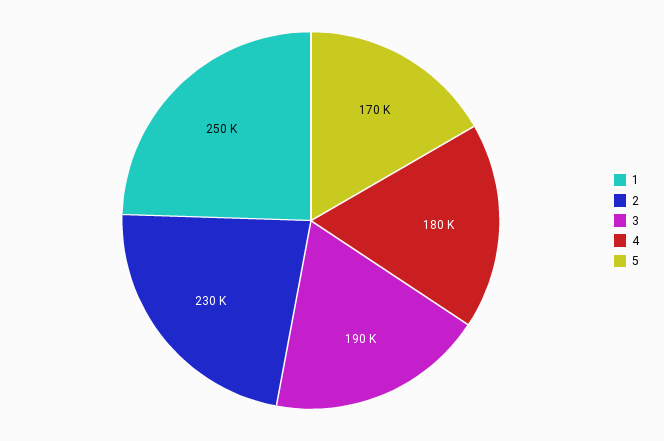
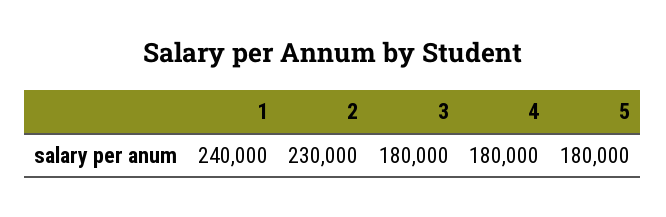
1: 250000 -> 240000
3: 190000 -> 180000
5: 170000 -> 180000

